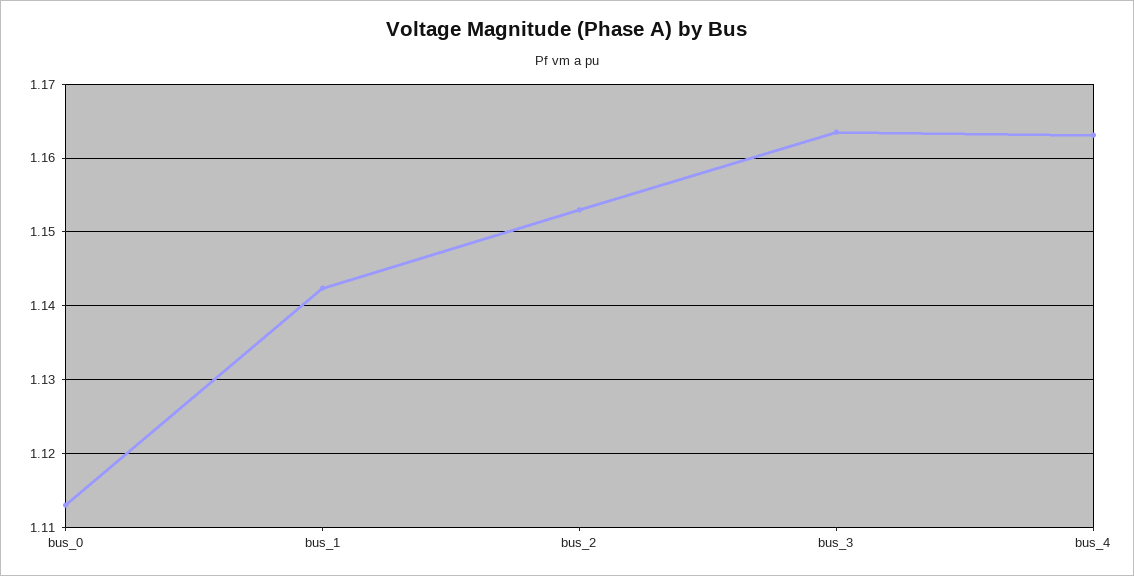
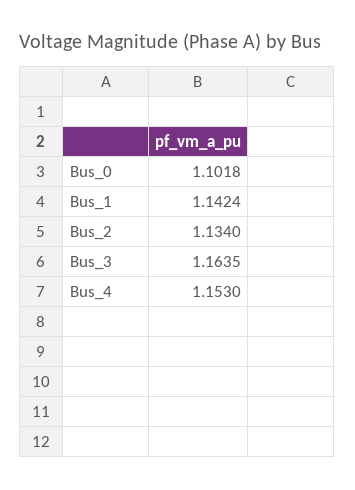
bus_0: 1.113 -> 1.1018
bus_2: 1.153 -> 1.134
bus_4: 1.163 -> 1.153

